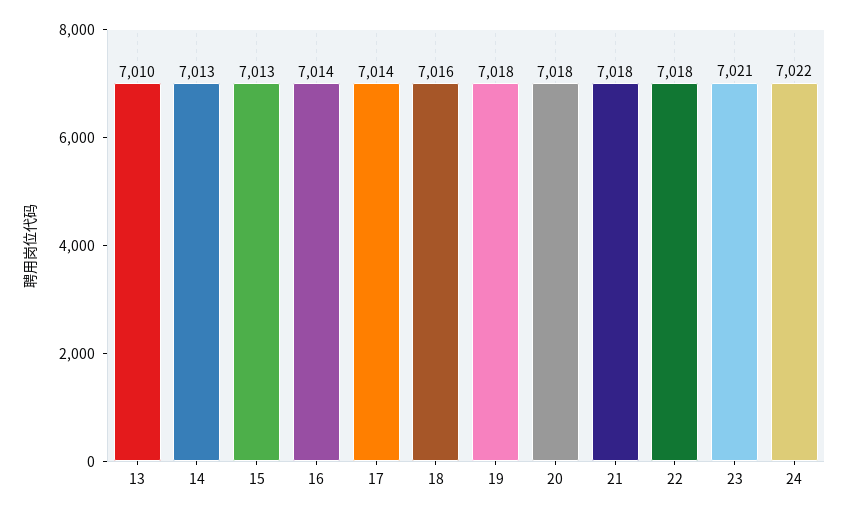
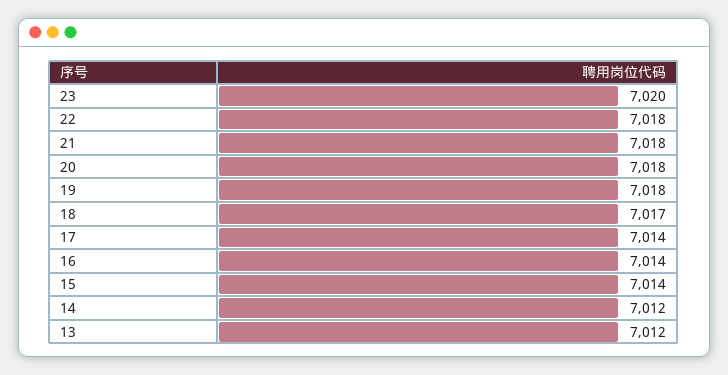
13: 7010 -> 7012
14: 7013 -> 7012
15: 7013 -> 7014
18: 7016 -> 7017
23: 7021 -> 7020
24: 7022 -> none

